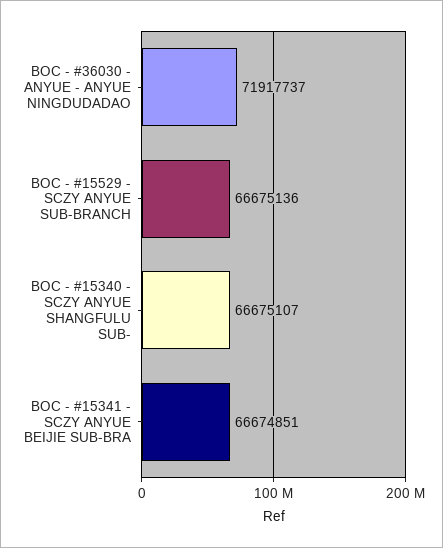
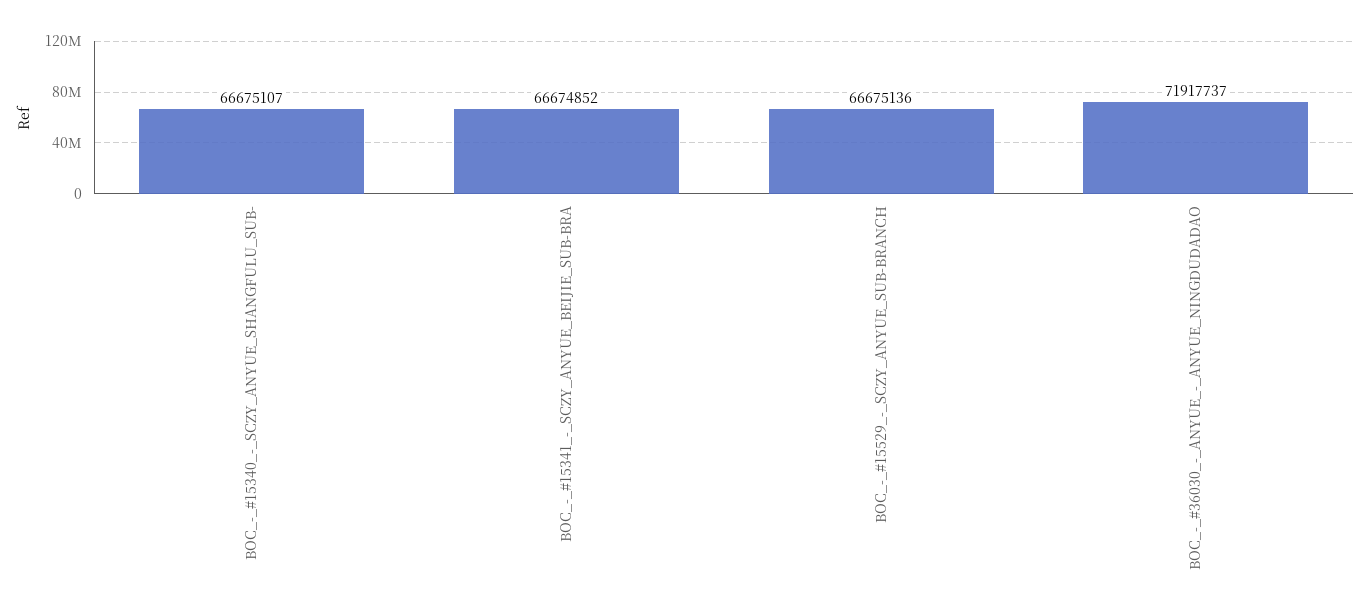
BOC - #15341 - SCZY ANYUE BEIJIE SUB-BRA: 66674851 -> 66674852

